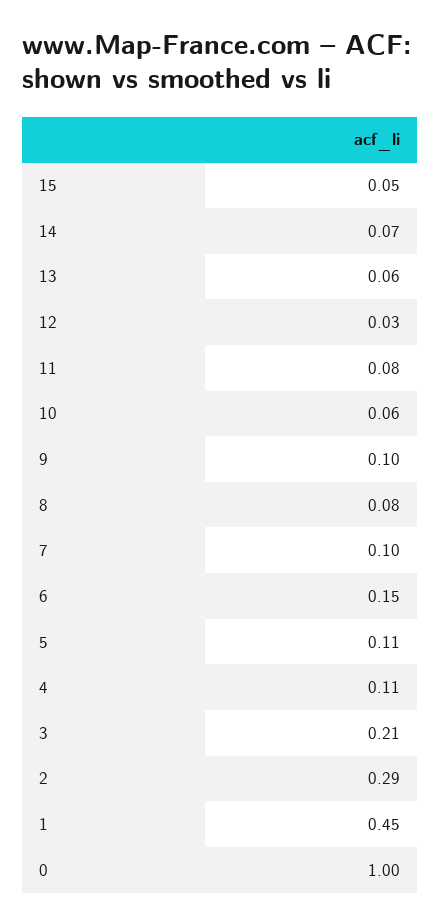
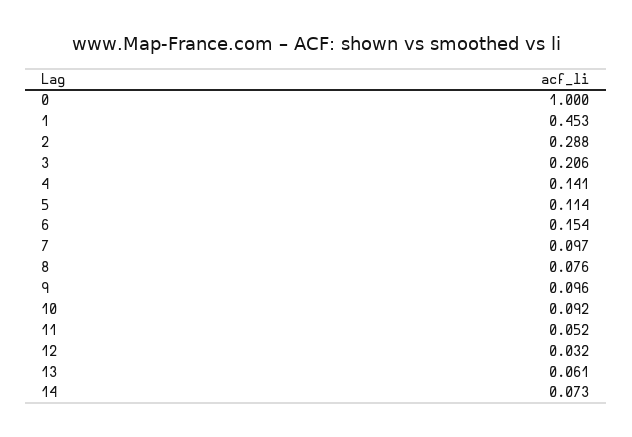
15: 0.05 -> none
11: 0.08 -> 0.052
10: 0.06 -> 0.092
4: 0.11 -> 0.141

